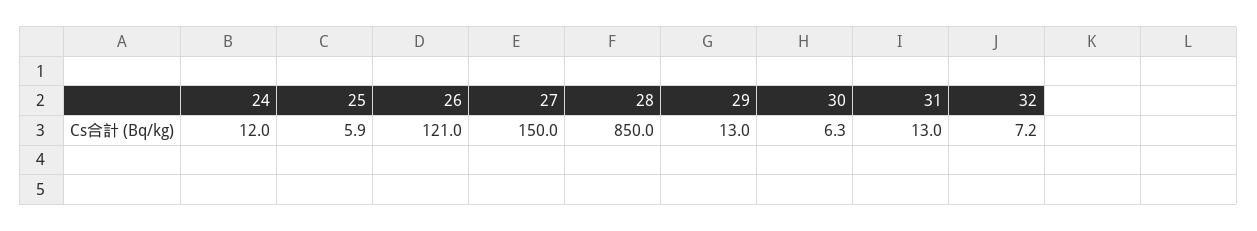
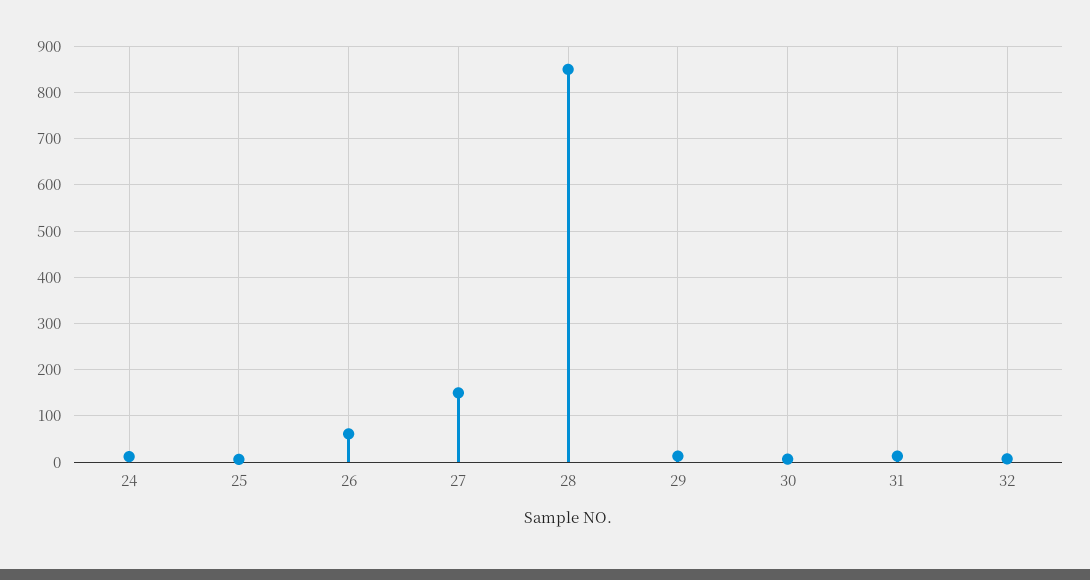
26: 121 -> 60

